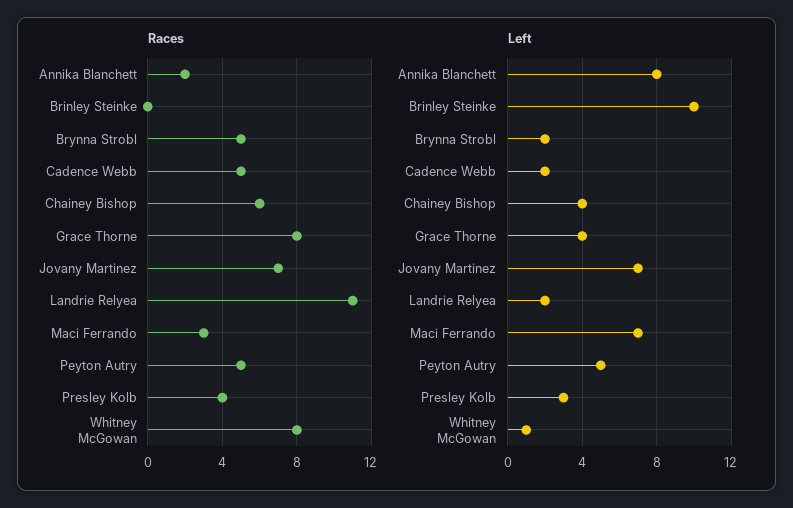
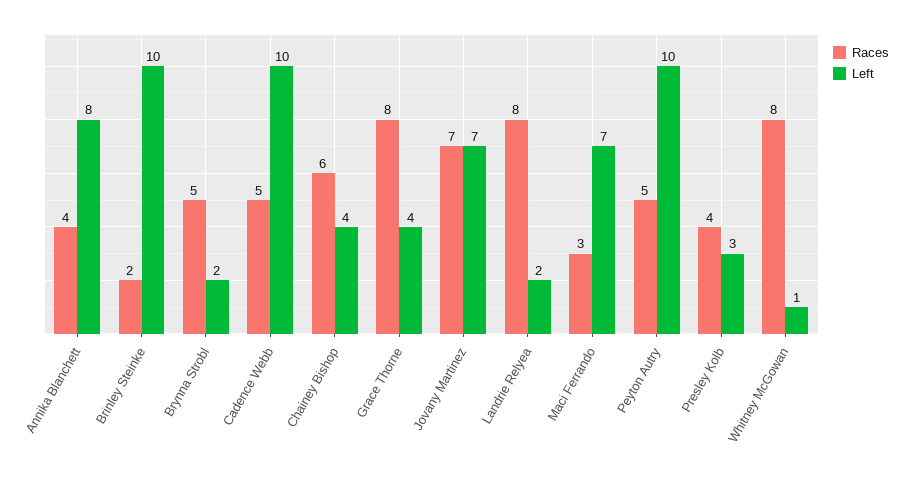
Races, Annika Blanchett: 2 -> 4
Races, Brinley Steinke: 0 -> 2
Races, Landrie Relyea: 11 -> 8
Left, Cadence Webb: 2 -> 10
Left, Peyton Autry: 5 -> 10

